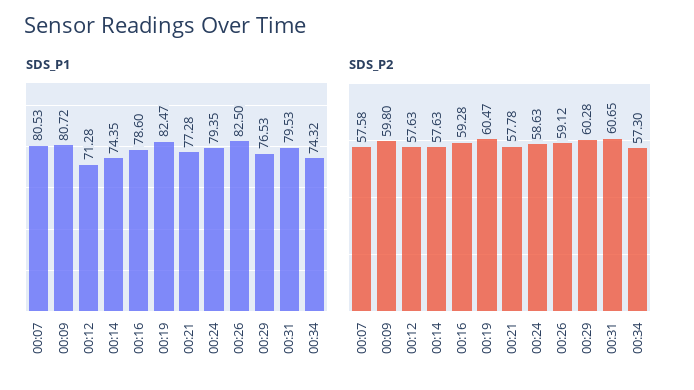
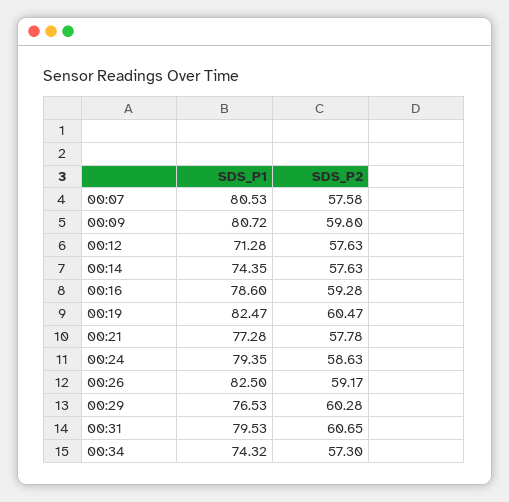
SDS_P2, 00:26: 59.12 -> 59.17

